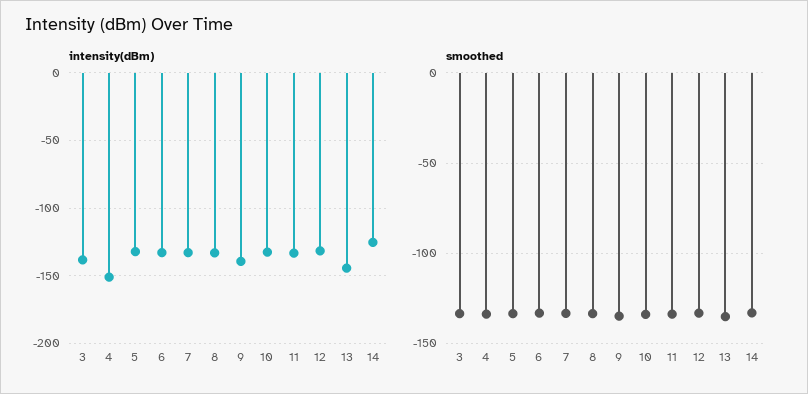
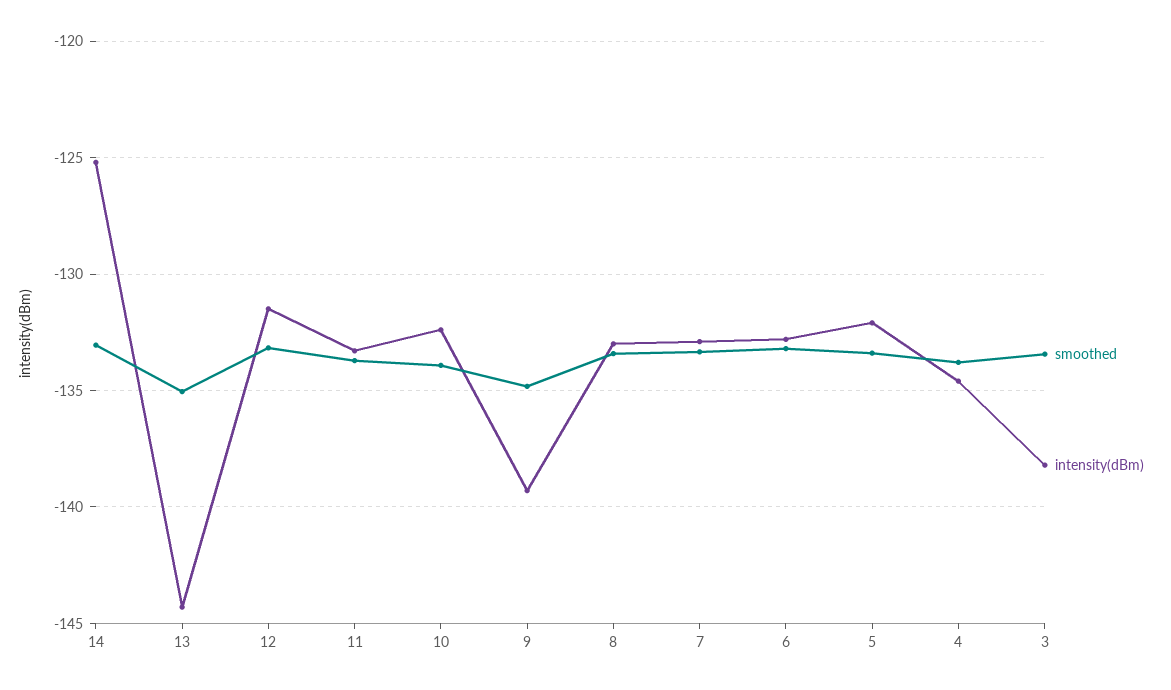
intensity(dBm), 4: -150 -> -134.5

